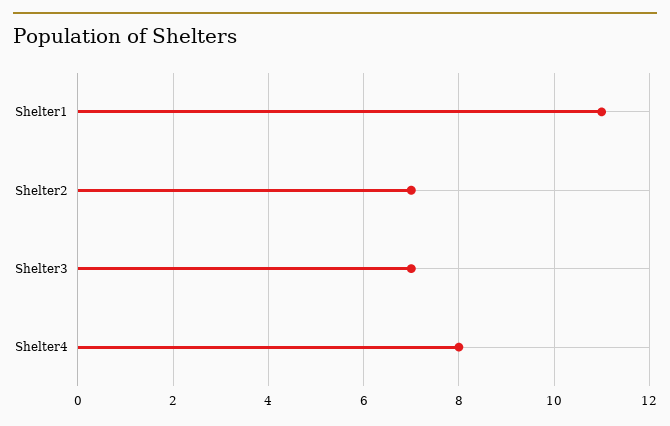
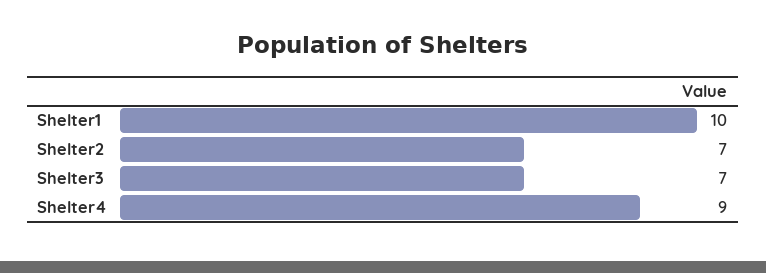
Shelter1: 11 -> 10
Shelter4: 8 -> 9

